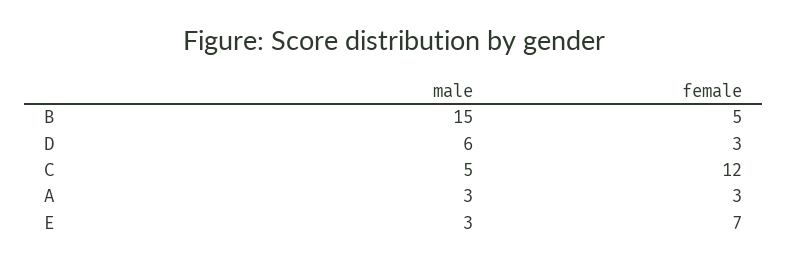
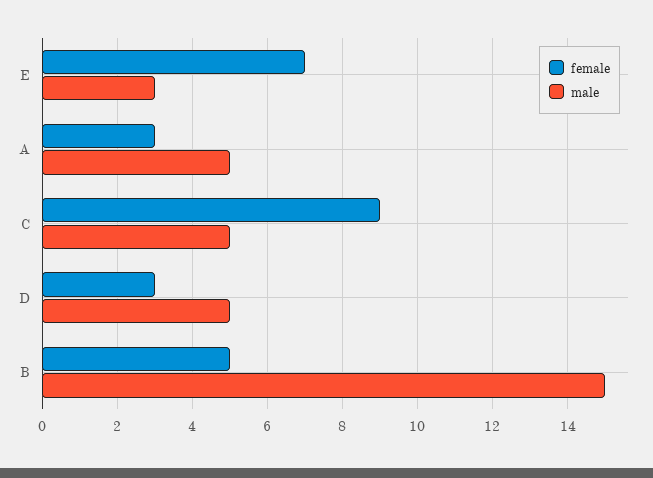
male, D: 6 -> 5
female, C: 12 -> 9
male, A: 3 -> 5

